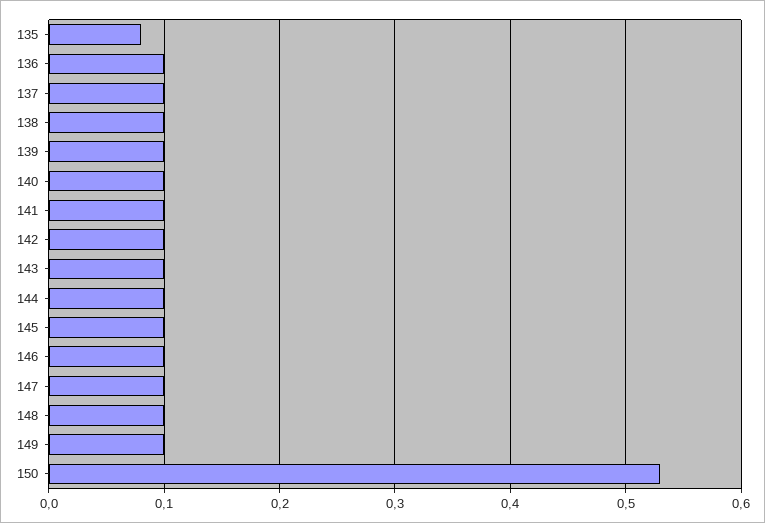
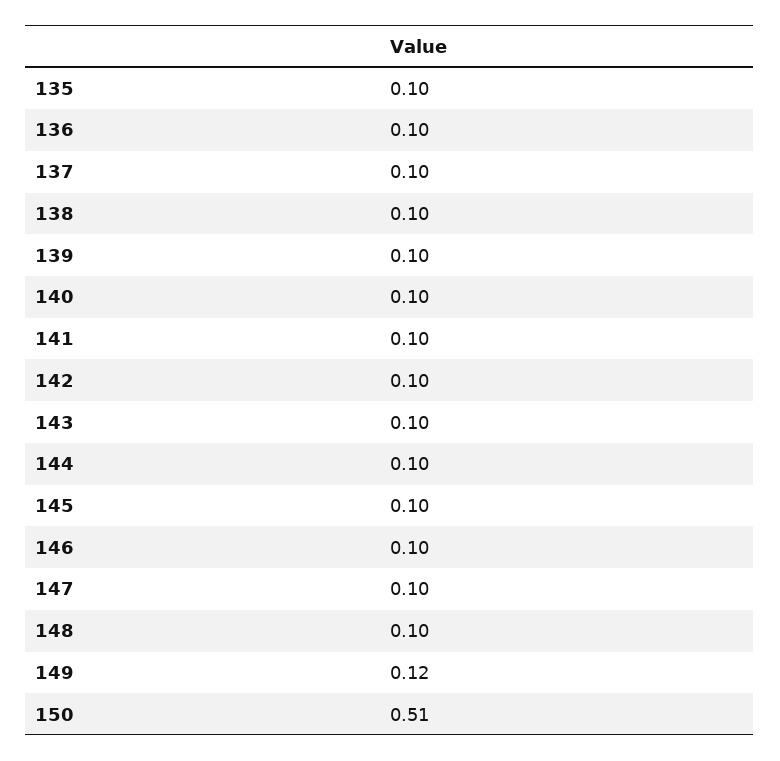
135: 0.08 -> 0.1
149: 0.1 -> 0.12
150: 0.53 -> 0.51

